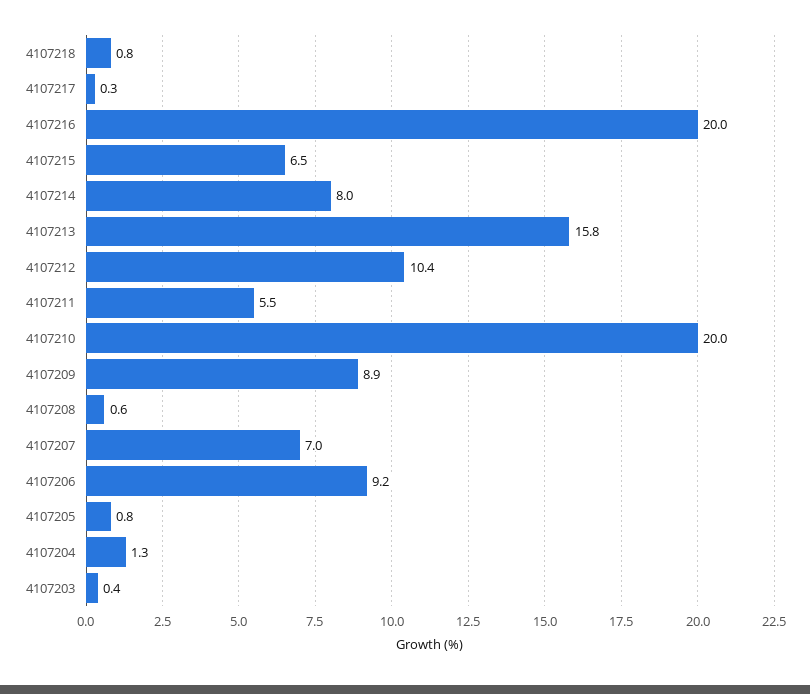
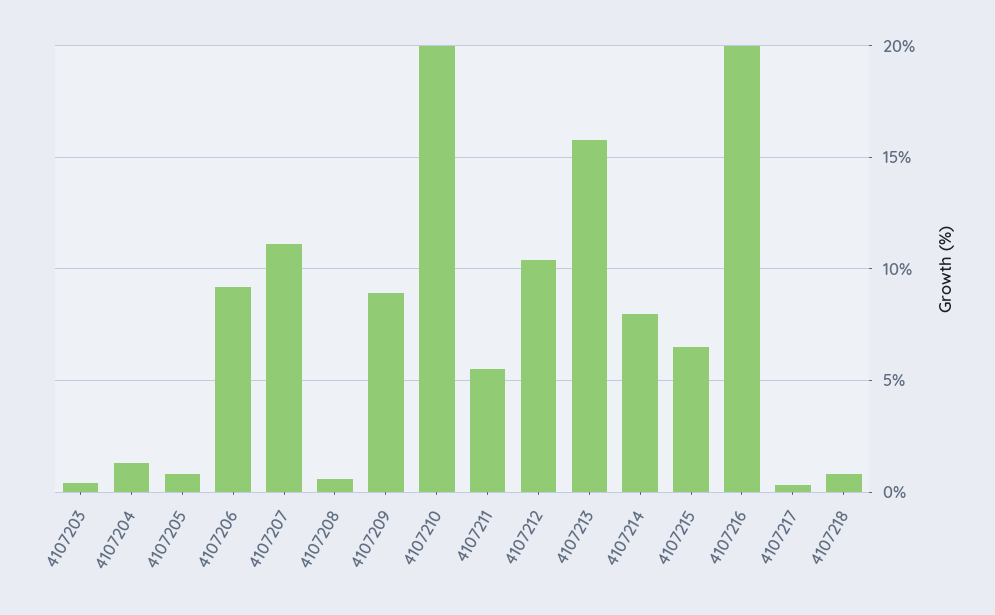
4107207: 7 -> 11

